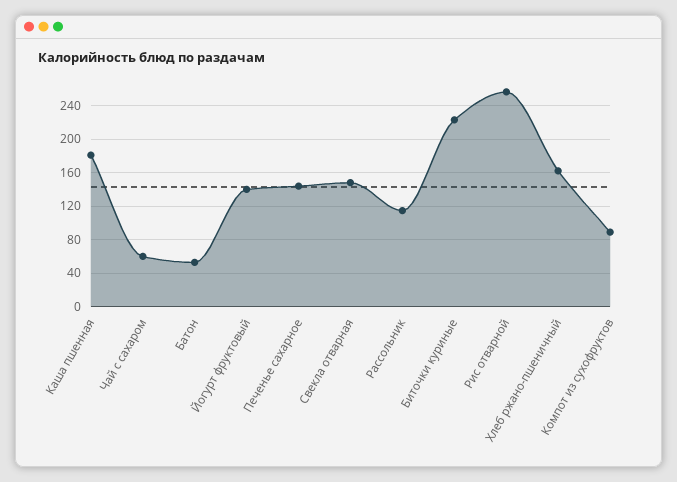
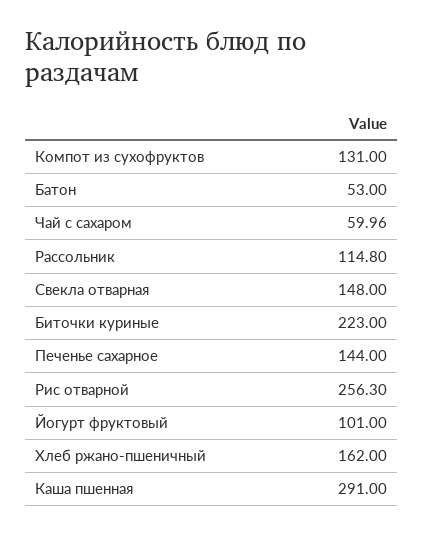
Каша пшенная: 180 -> 291
Йогурт фруктовый: 140 -> 101
Компот из сухофруктов: 90 -> 131

